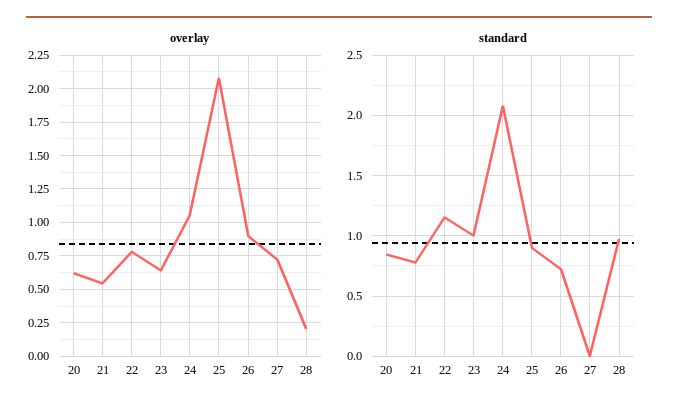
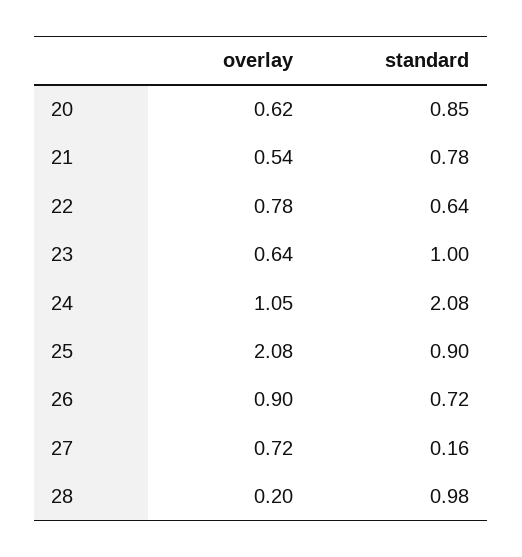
standard, 22: 1.15 -> 0.64
standard, 27: 0 -> 0.16

